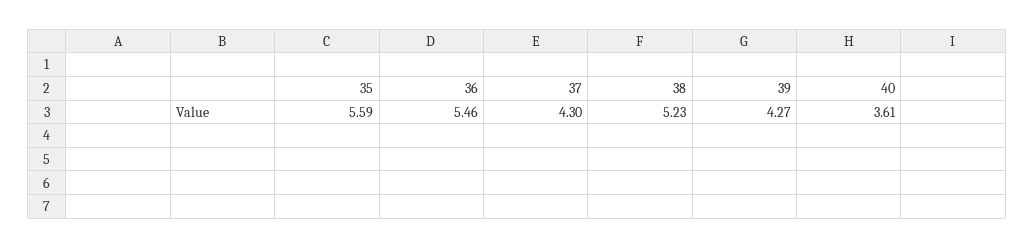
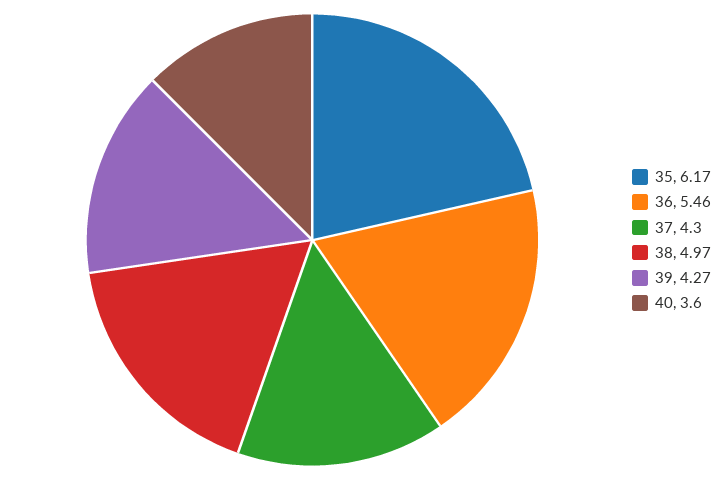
35: 5.59 -> 6.17
38: 5.23 -> 4.97
40: 3.61 -> 3.6

